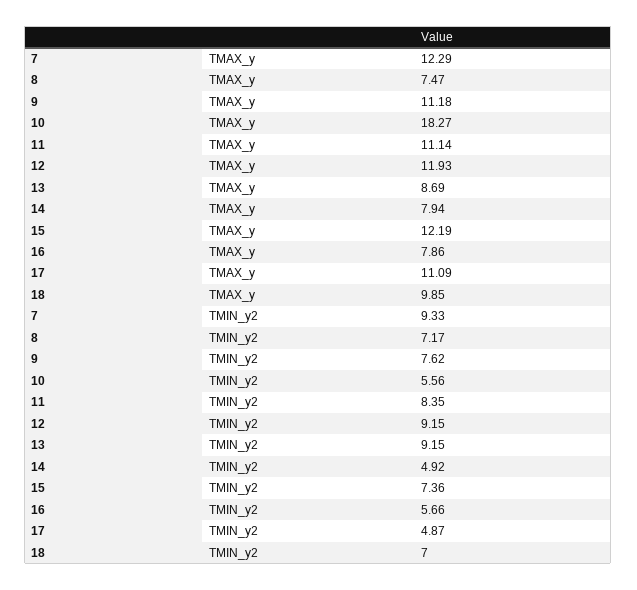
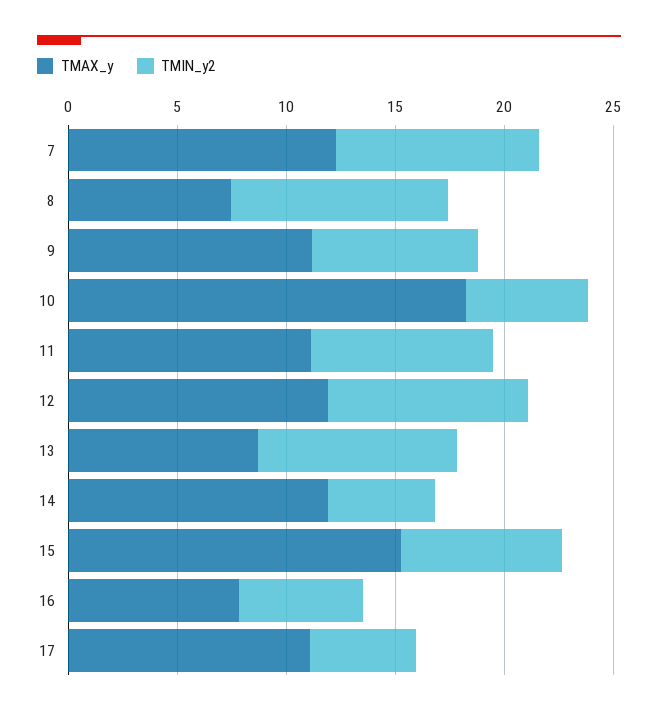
TMAX_y, 14: 7.94 -> 12
TMAX_y, 15: 12.19 -> 15
TMAX_y, 18: 9.85 -> none
TMIN_y2, 8: 7.17 -> 10
TMIN_y2, 18: 7 -> none

